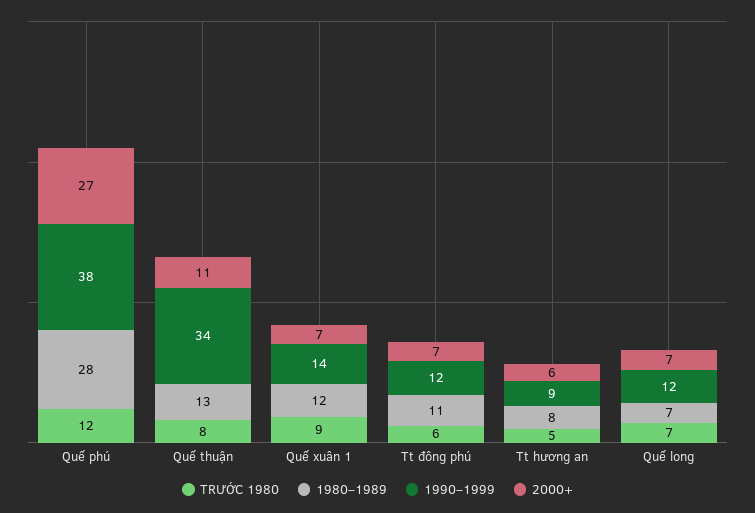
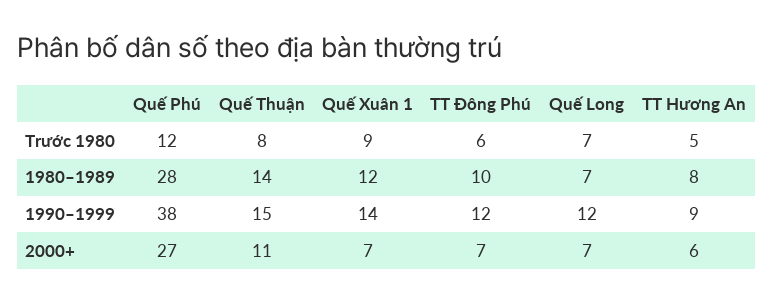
1980–1989, Quế thuận: 13 -> 14
1990–1999, Quế thuận: 34 -> 15
1980–1989, Tt đông phú: 11 -> 10

